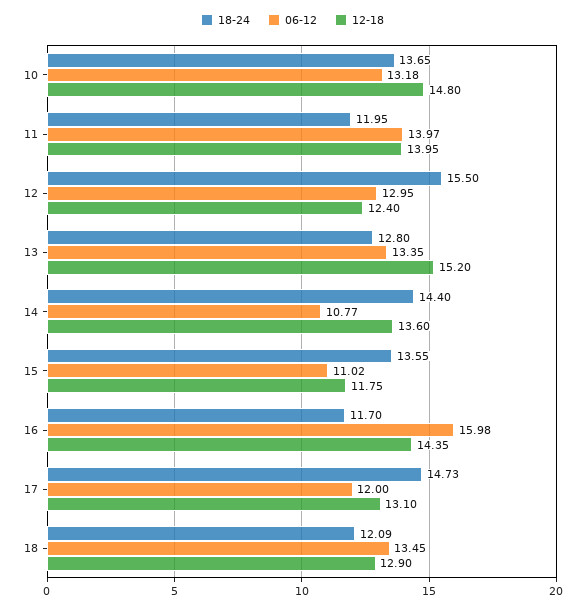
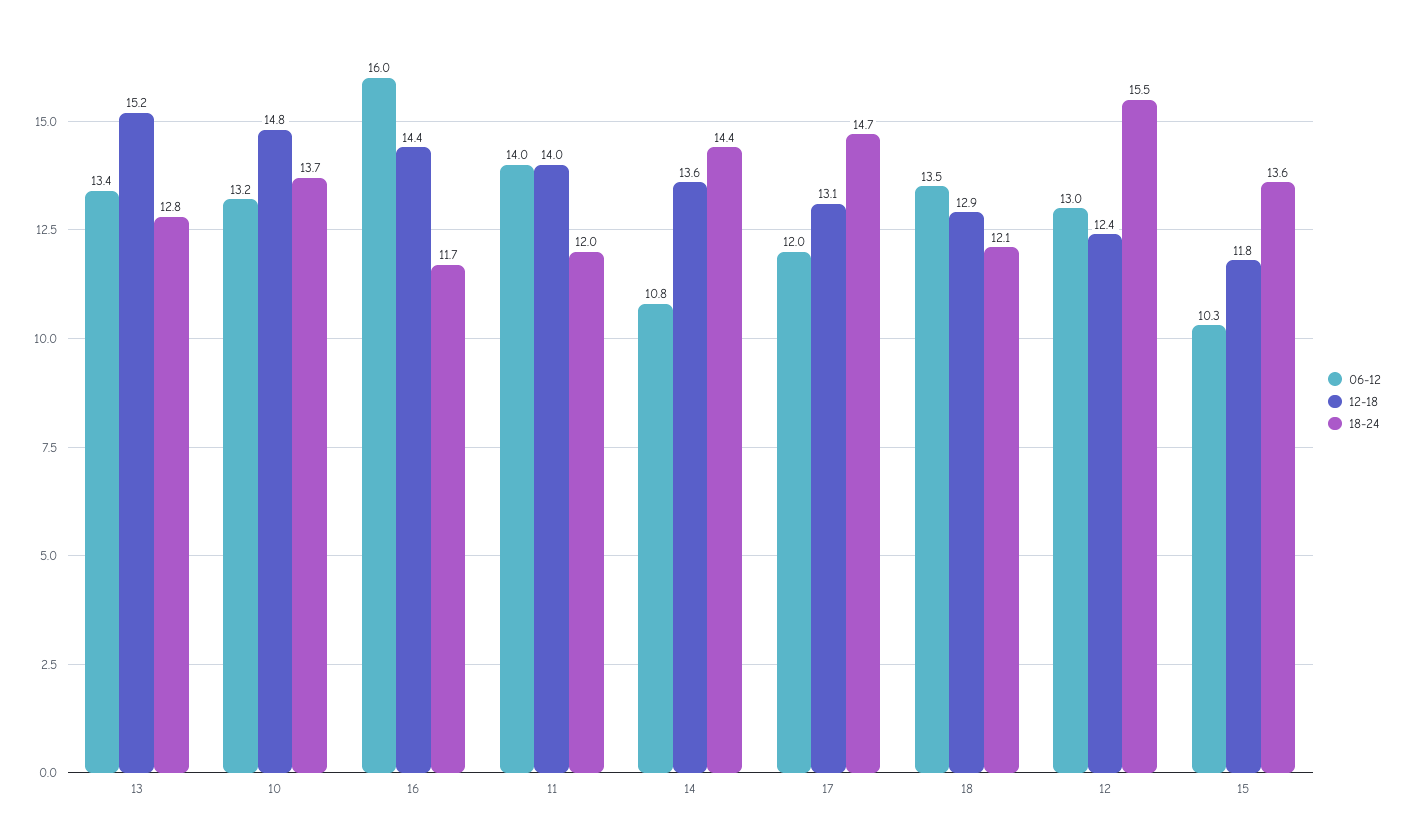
06-12, 15: 11.02 -> 10.3

